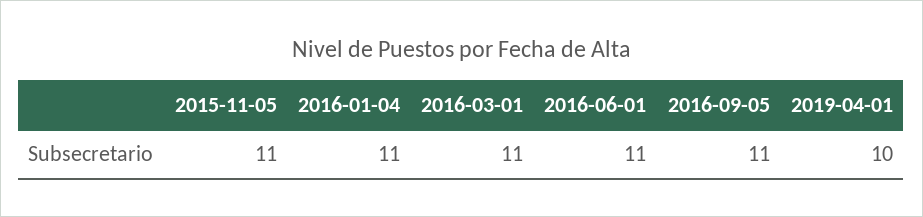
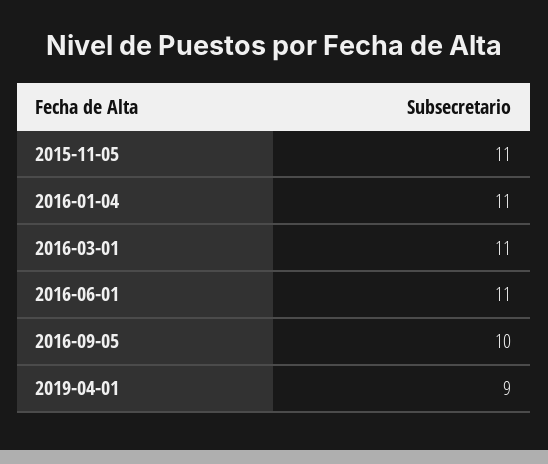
2016-09-05: 11 -> 10
2019-04-01: 10 -> 9

